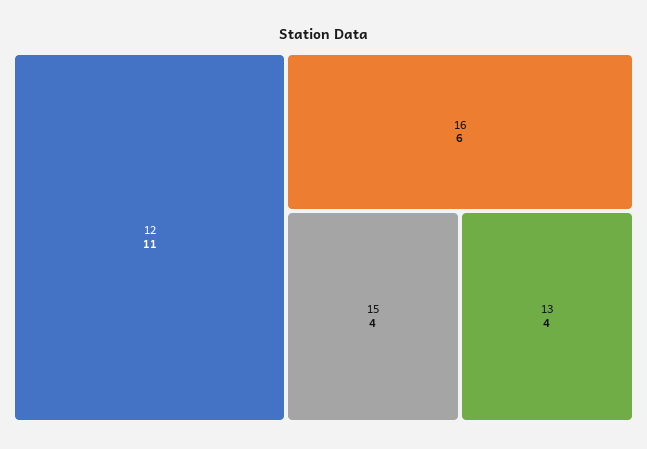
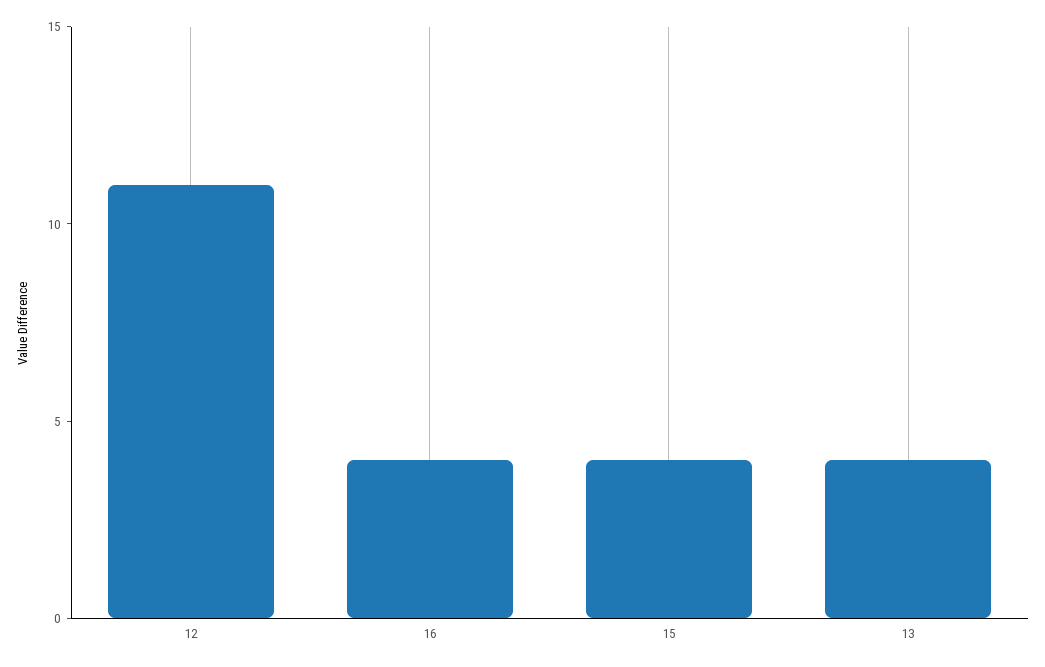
16: 6 -> 4

